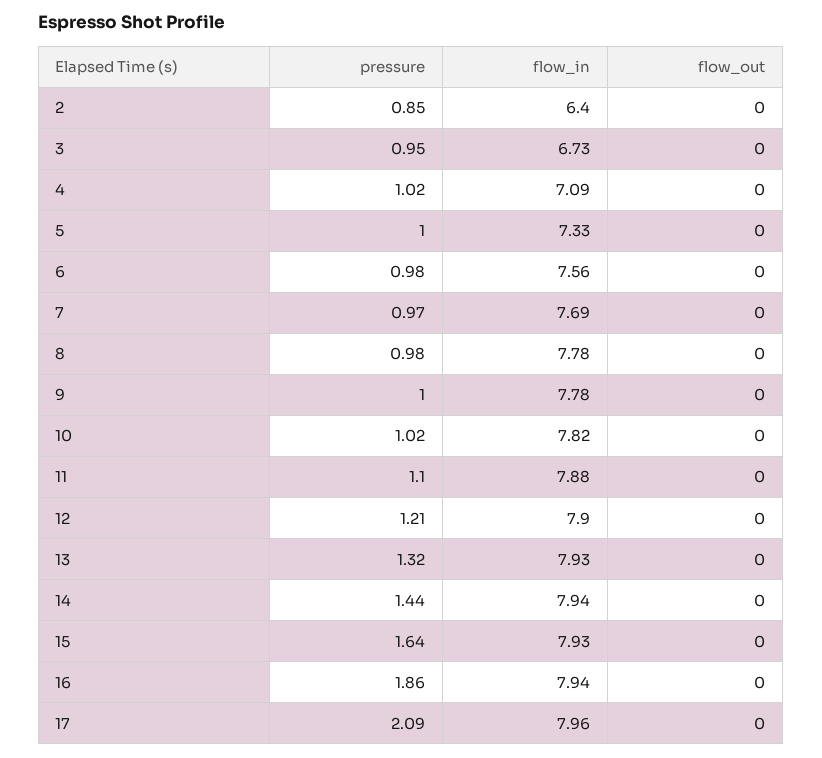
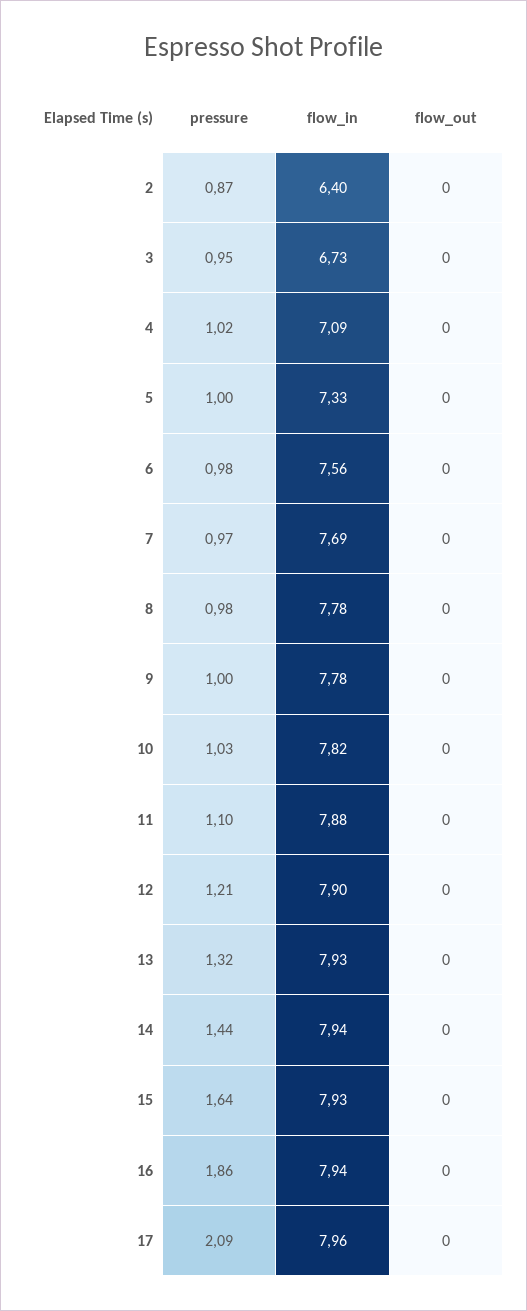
pressure, 2: 0.85 -> 0.87
pressure, 10: 1.02 -> 1.03

